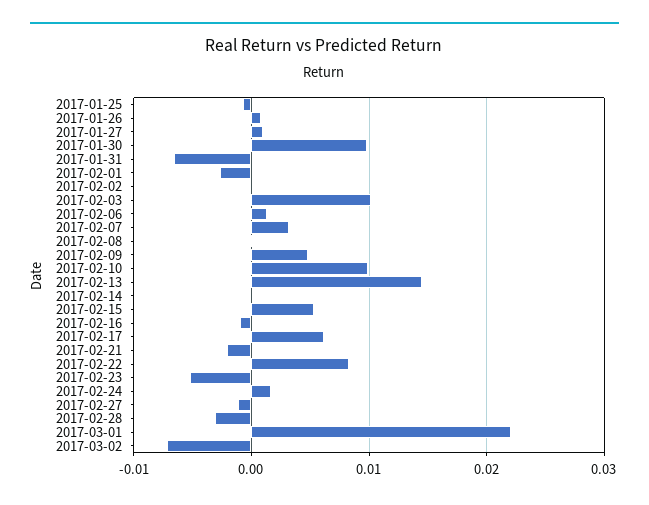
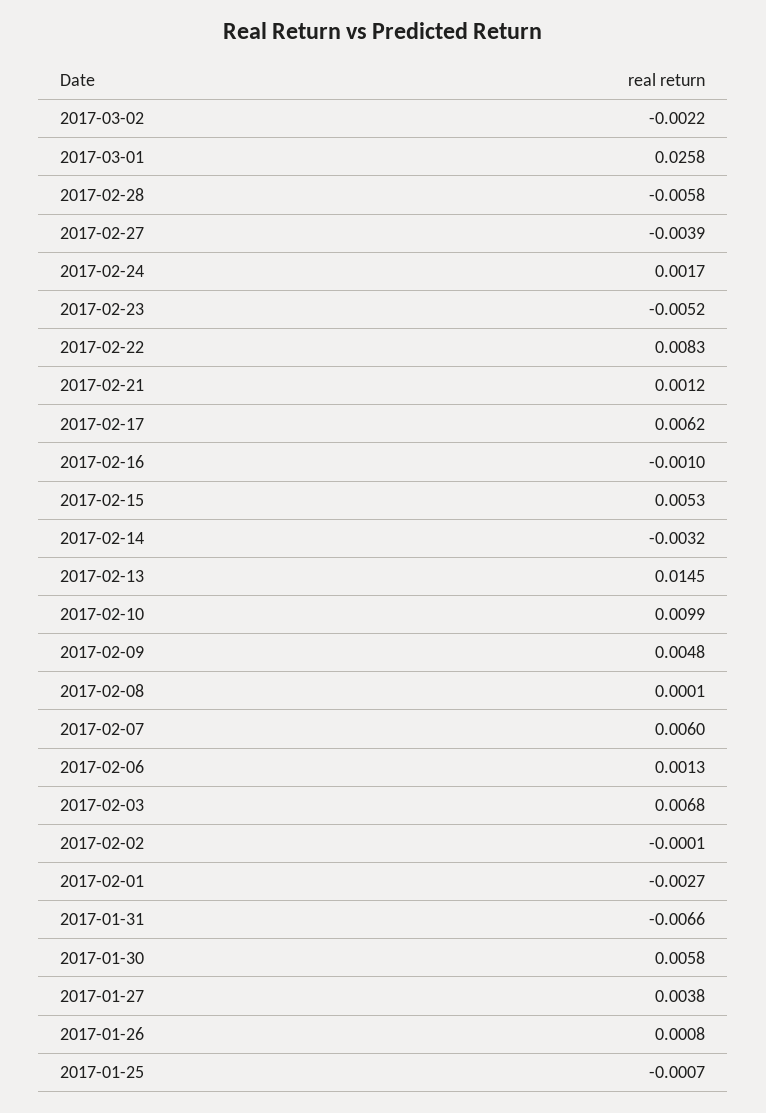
2017-01-27: 0.001 -> 0.0038
2017-01-30: 0.01 -> 0.0058
2017-02-03: 0.01 -> 0.0068
2017-02-07: 0.003 -> 0.006
2017-02-14: 0 -> -0.0032
2017-02-21: -0.002 -> 0.0012
2017-02-27: -0.001 -> -0.0039
2017-02-28: -0.003 -> -0.0058
2017-03-01: 0.022 -> 0.0258
2017-03-02: -0.007 -> -0.0022

